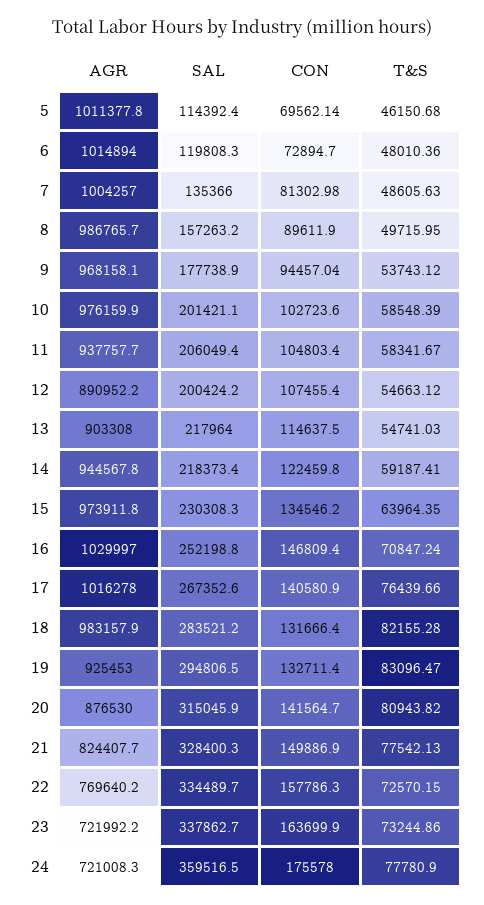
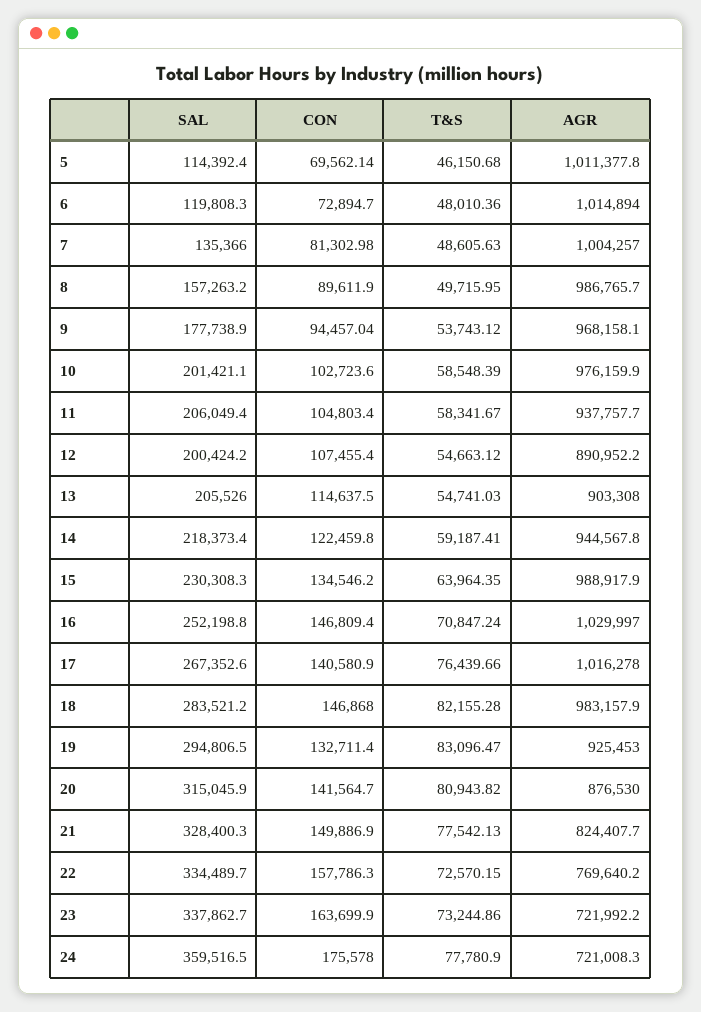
SAL, 13: 217964 -> 205526
AGR, 15: 973911.8 -> 988917.9
CON, 18: 131666.4 -> 146868

